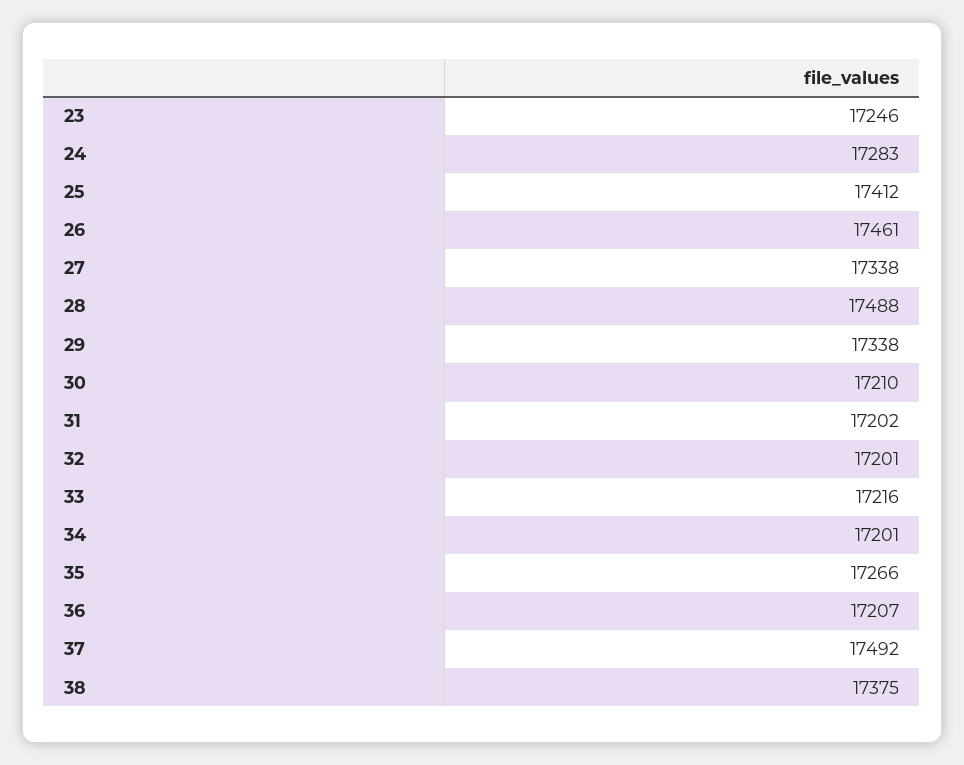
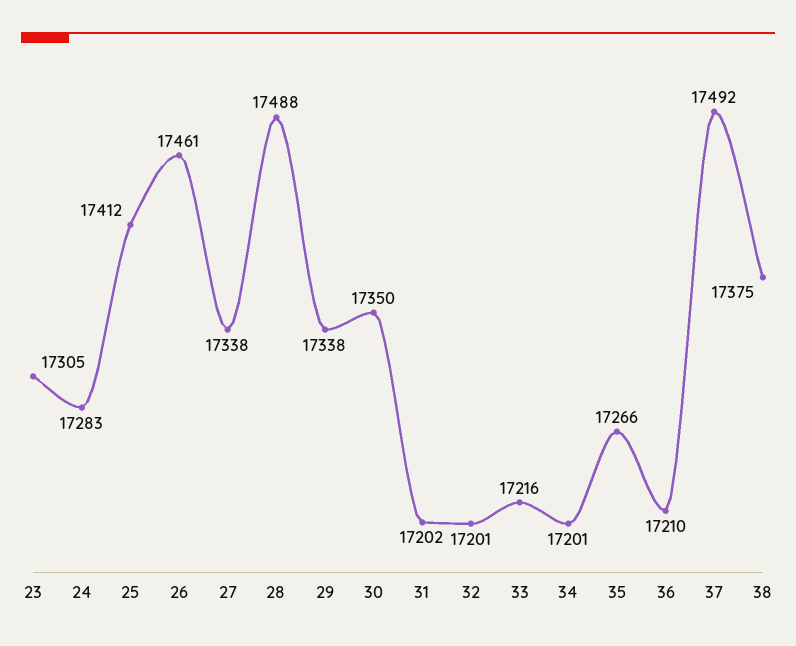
23: 17246 -> 17305
30: 17210 -> 17350
36: 17207 -> 17210

